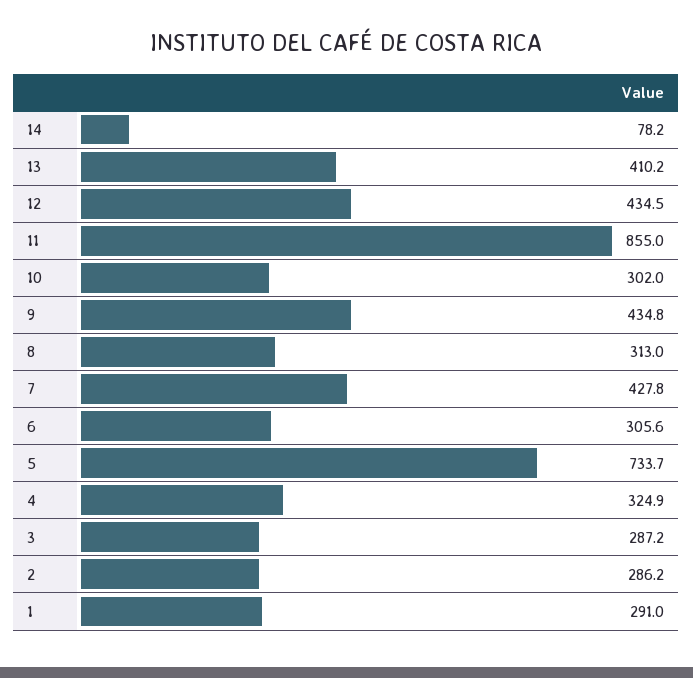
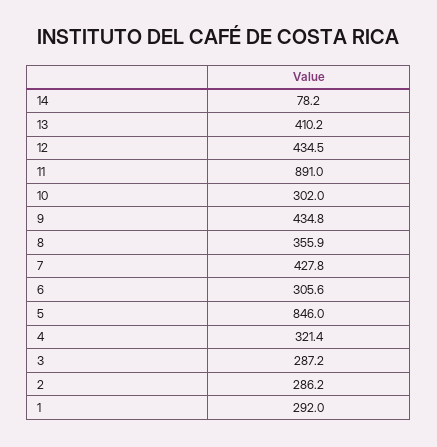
11: 855 -> 891
8: 313 -> 355.9
5: 733.7 -> 846
4: 324.9 -> 321.4
1: 291 -> 292

